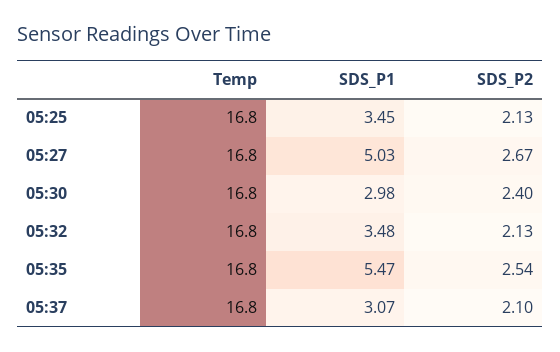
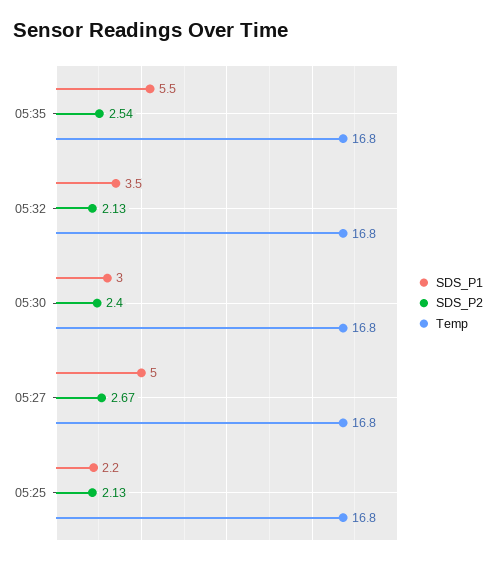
SDS_P1, 05:25: 3.45 -> 2.2
Temp, 05:37: 16.8 -> none
SDS_P1, 05:37: 3.07 -> none
SDS_P2, 05:37: 2.1 -> none

